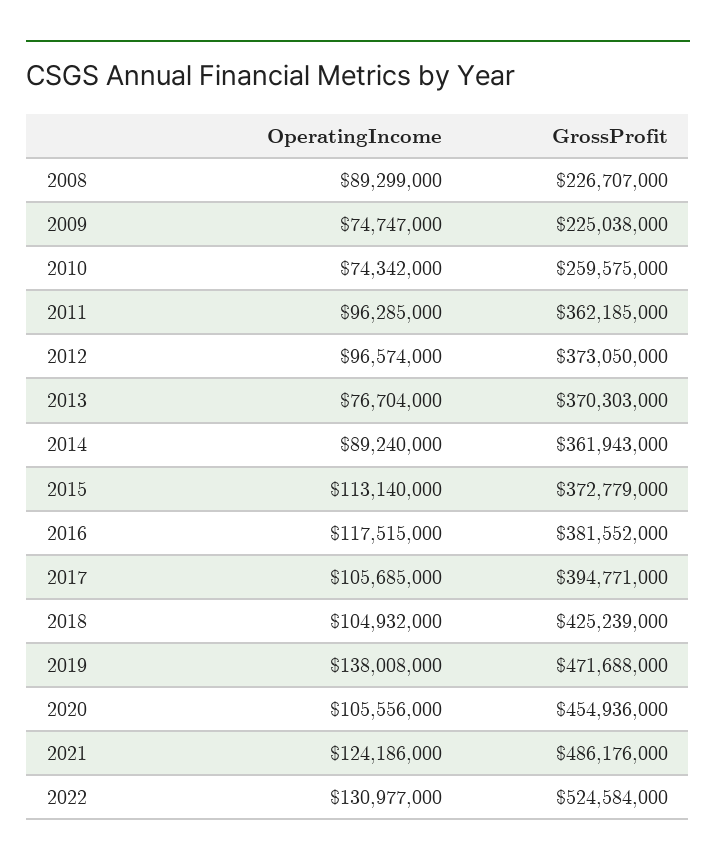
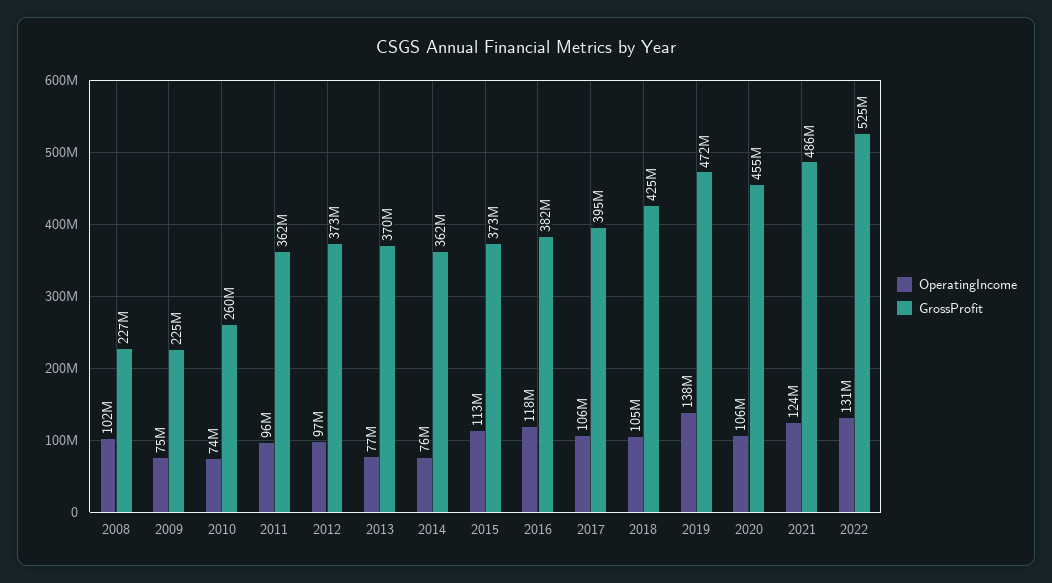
OperatingIncome, 2008: 89299000 -> 102000000
OperatingIncome, 2014: 89240000 -> 76000000

